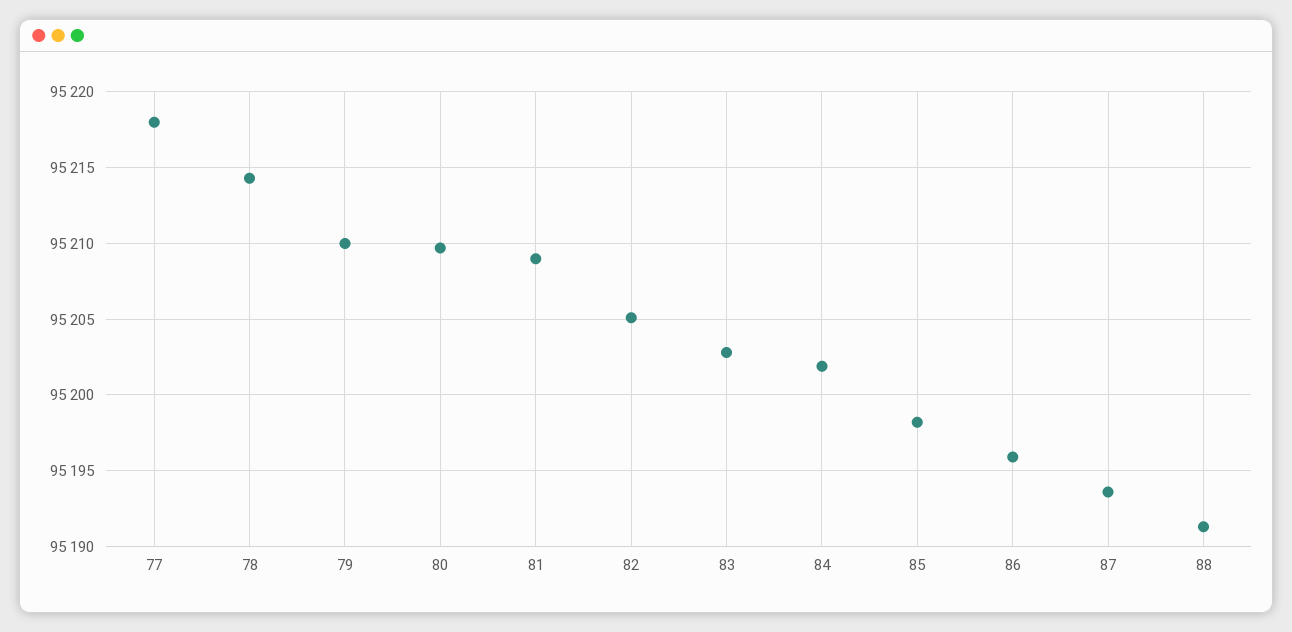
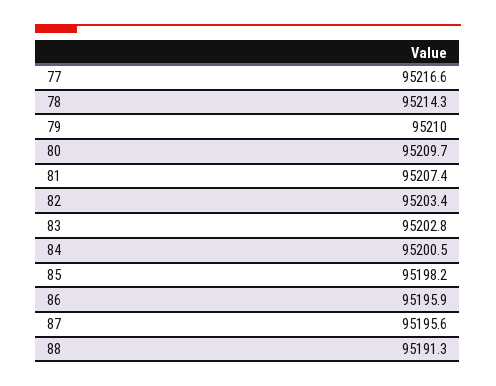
77: 95218 -> 95216.6
81: 95209 -> 95207.4
82: 95205 -> 95203.4
84: 95202 -> 95200.5
87: 95193.5 -> 95195.6

